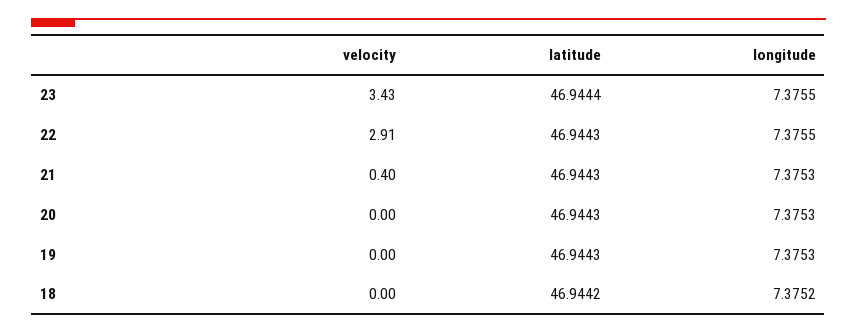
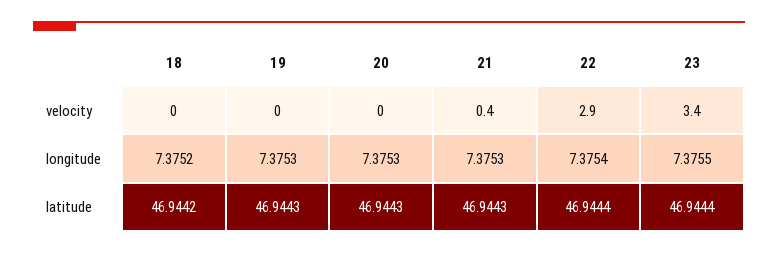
latitude, 22: 46.9443 -> 46.9444
longitude, 22: 7.3755 -> 7.3754

